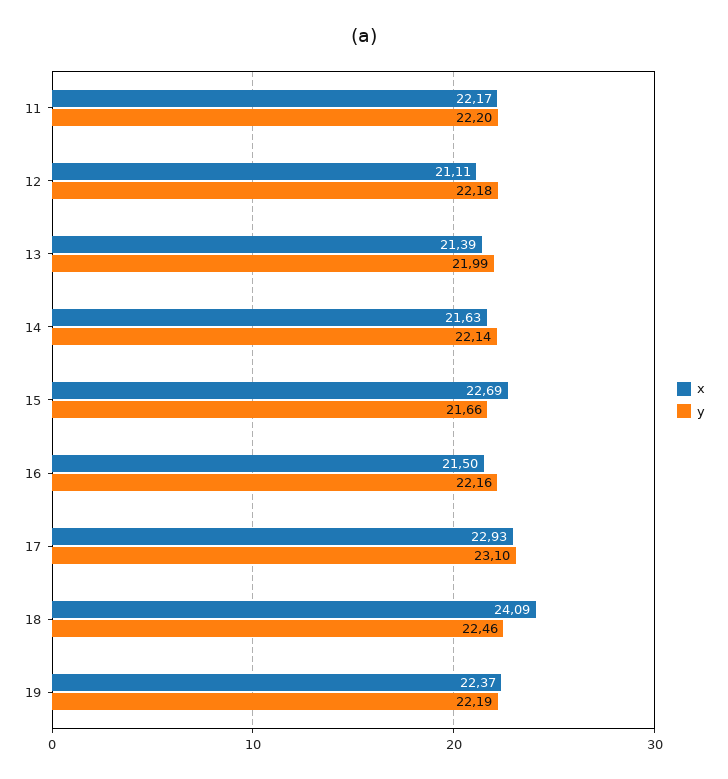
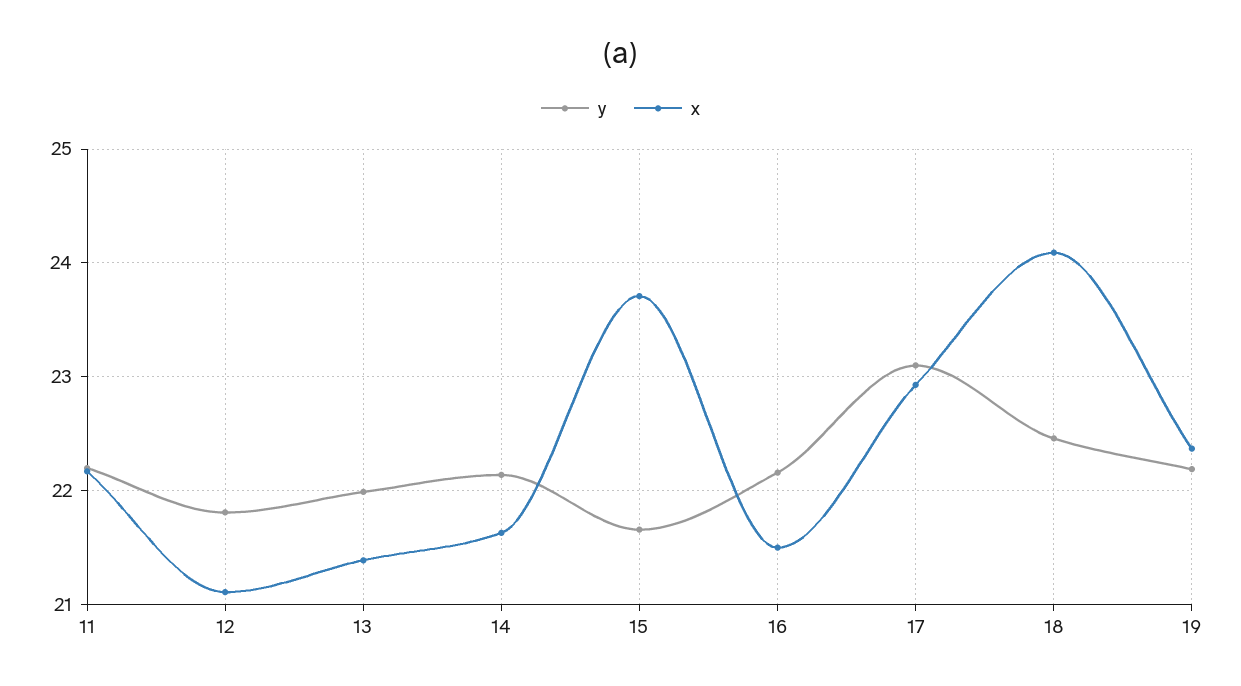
y, 12: 22.18 -> 21.8
x, 15: 22.69 -> 23.7

